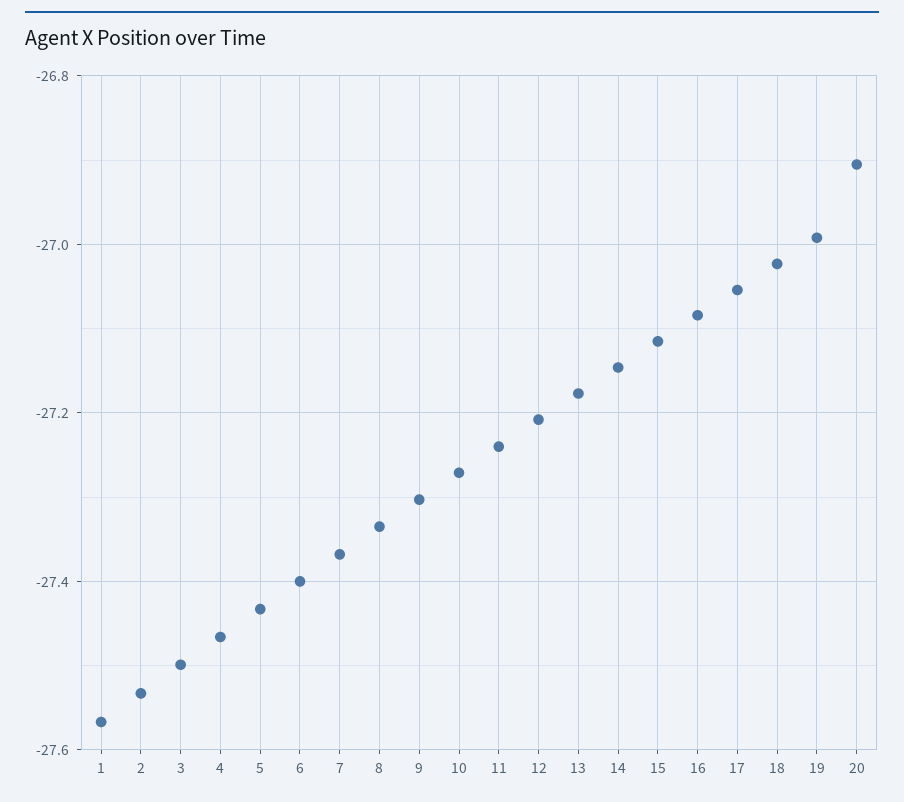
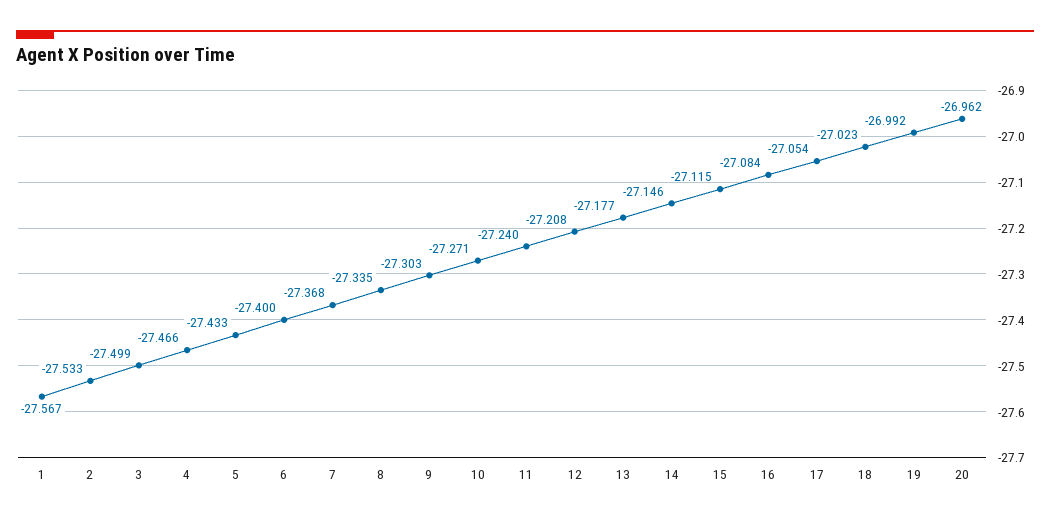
20: -26.9 -> -26.962

